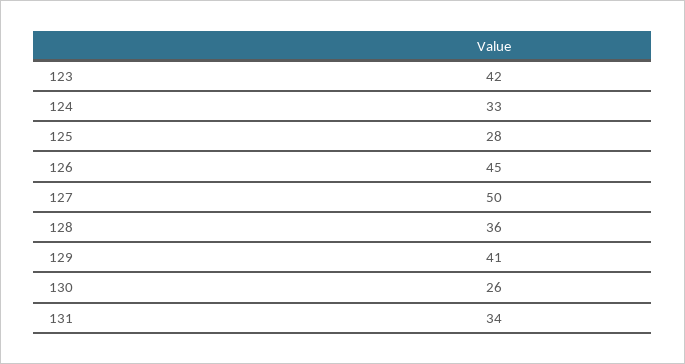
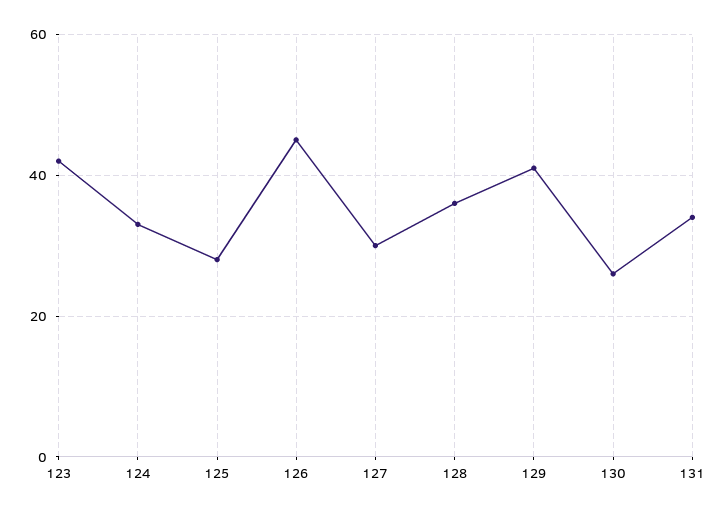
127: 50 -> 30

